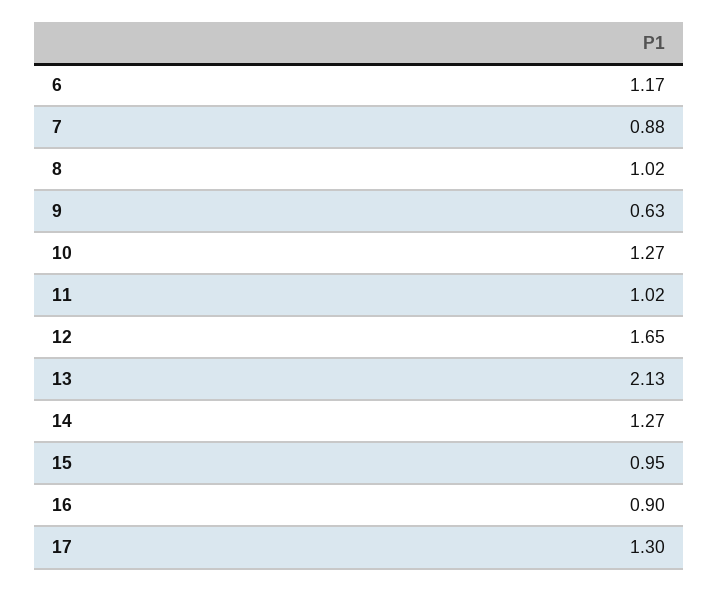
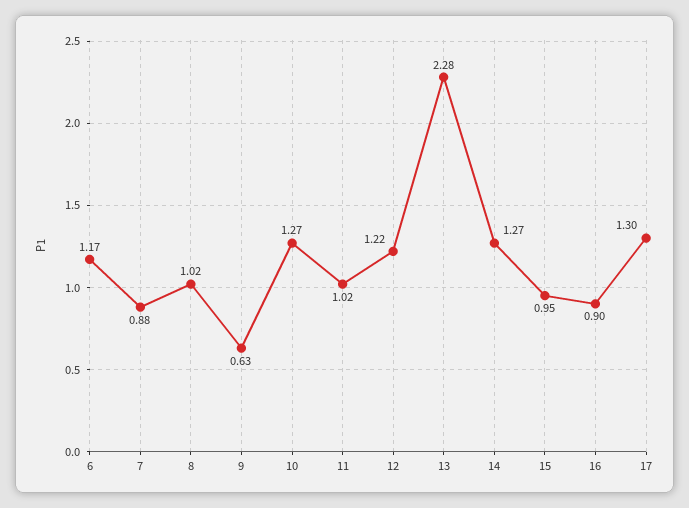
12: 1.65 -> 1.22
13: 2.13 -> 2.28

